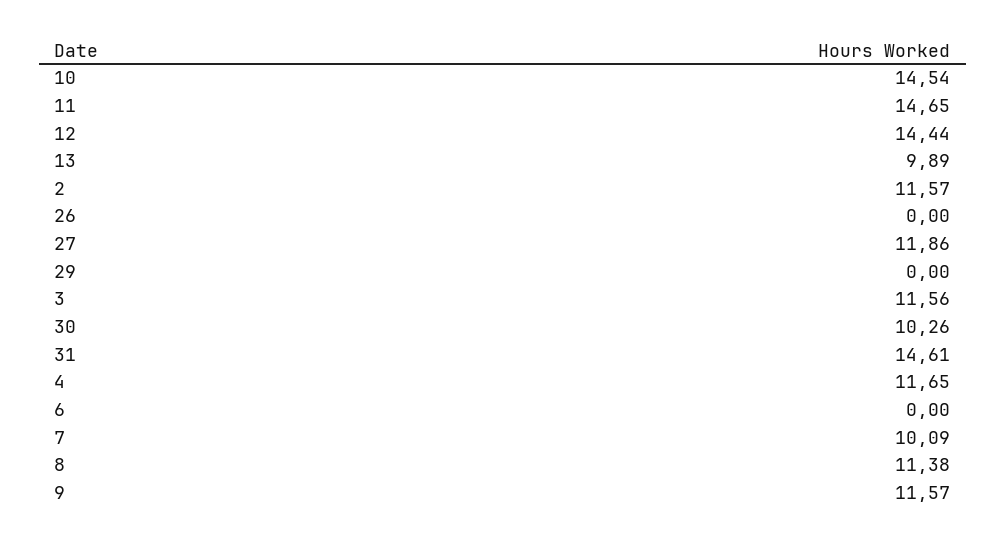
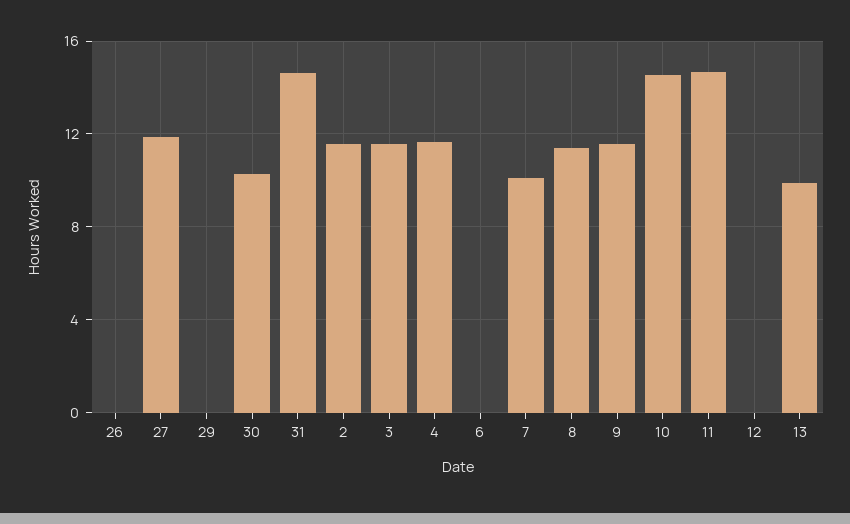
12: 14.44 -> 0

